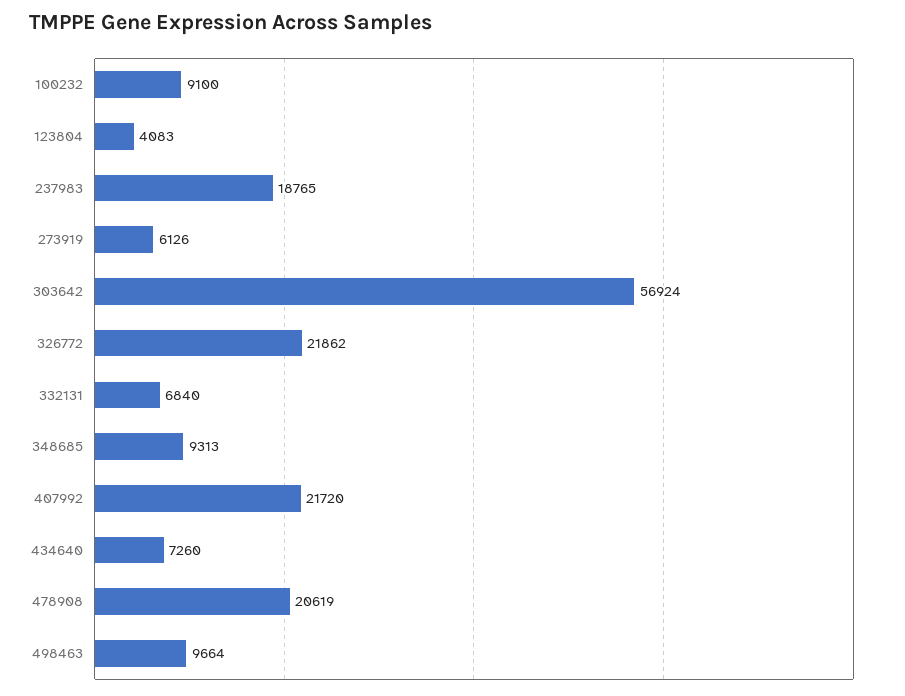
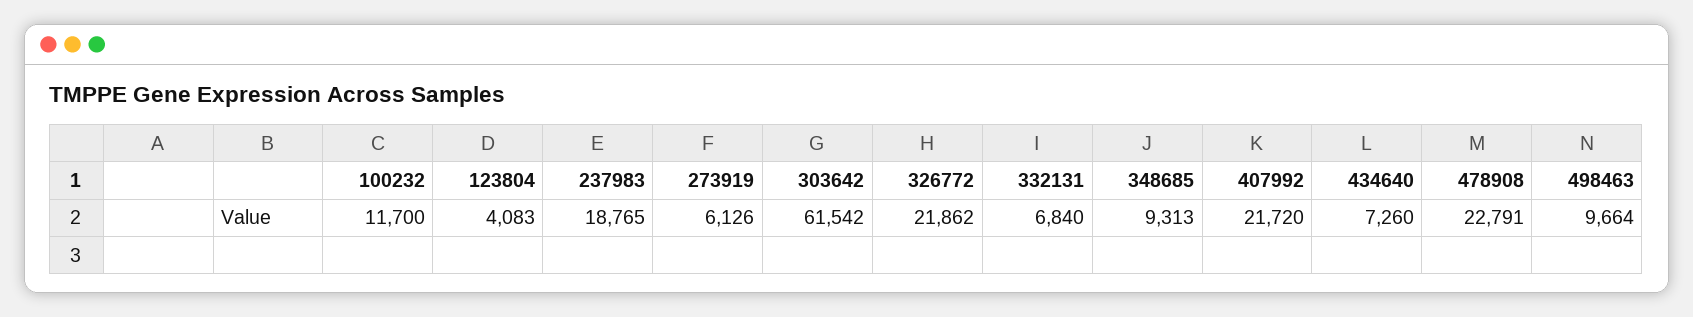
100232: 9100 -> 11700
303642: 56924 -> 61542
478908: 20619 -> 22791

